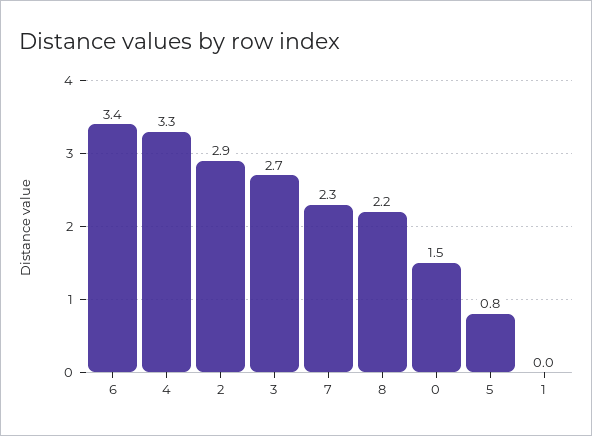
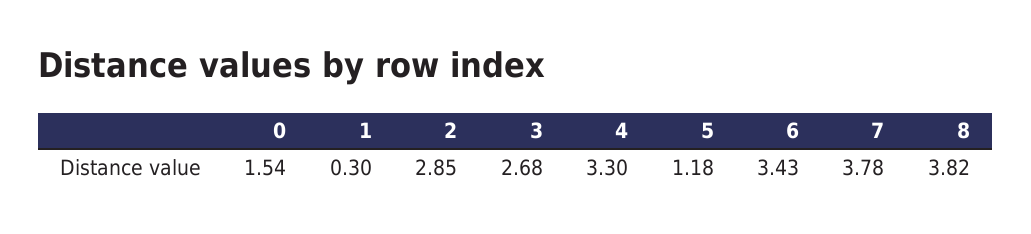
7: 2.3 -> 3.78
8: 2.2 -> 3.82
5: 0.8 -> 1.18
1: 0 -> 0.3

